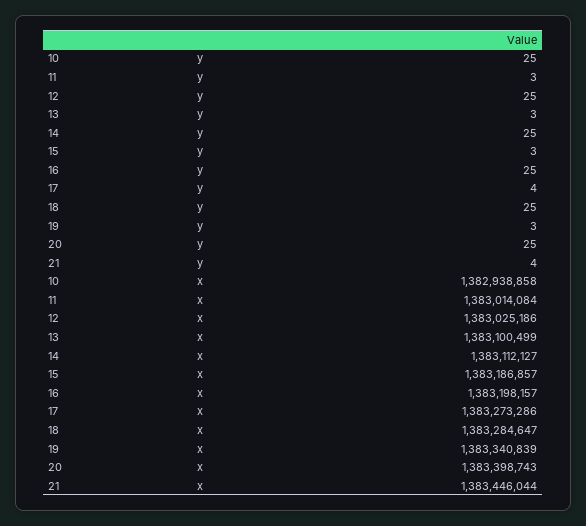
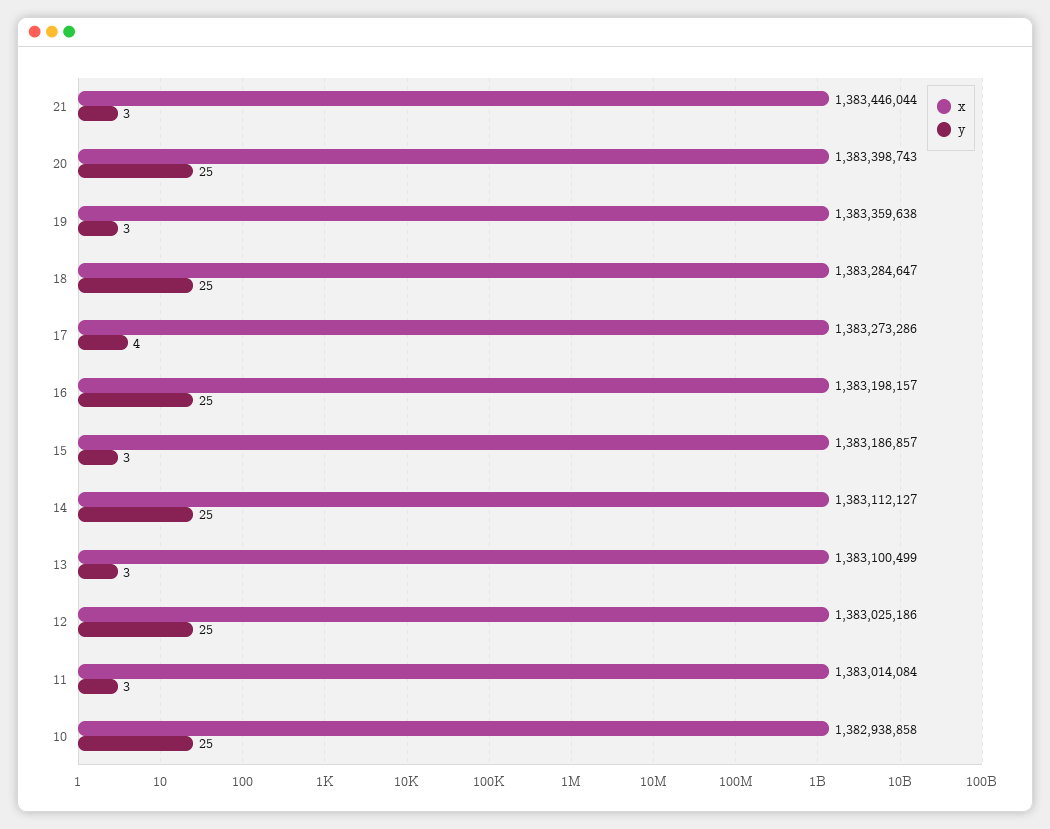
y, 21: 4 -> 3
x, 19: 1383340839 -> 1383359638

